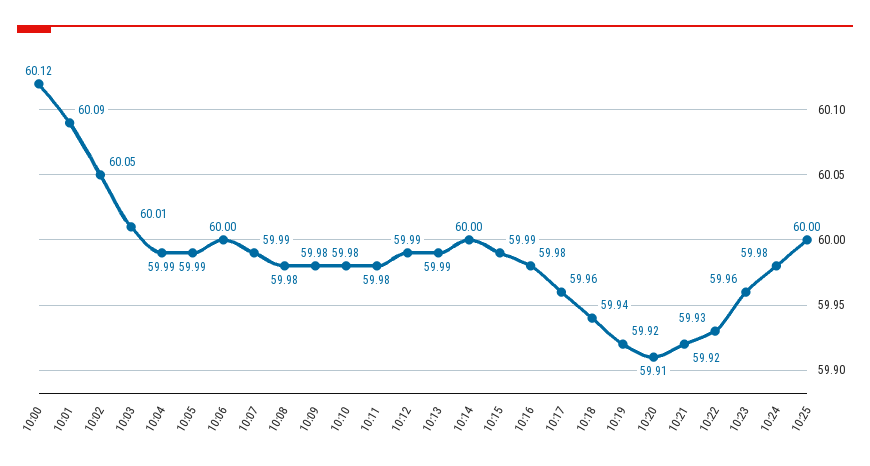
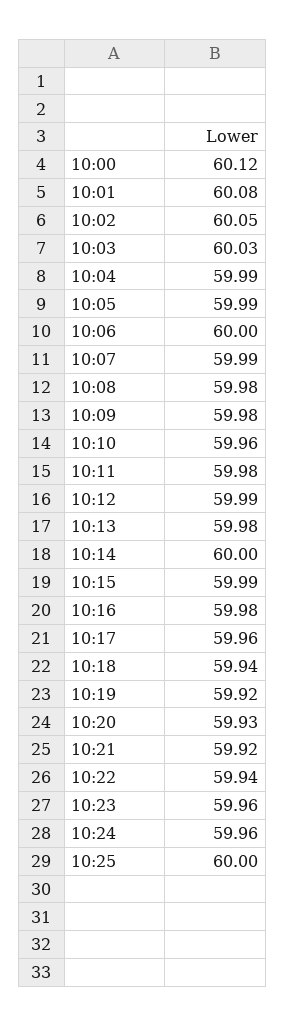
10:01: 60.09 -> 60.08
10:03: 60.01 -> 60.03
10:10: 59.98 -> 59.96
10:13: 59.99 -> 59.98
10:20: 59.91 -> 59.93
10:22: 59.93 -> 59.94
10:24: 59.98 -> 59.96

